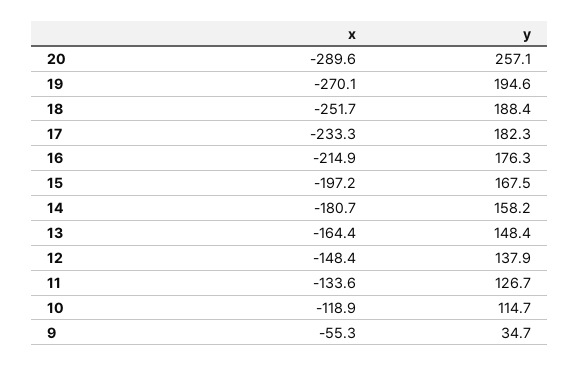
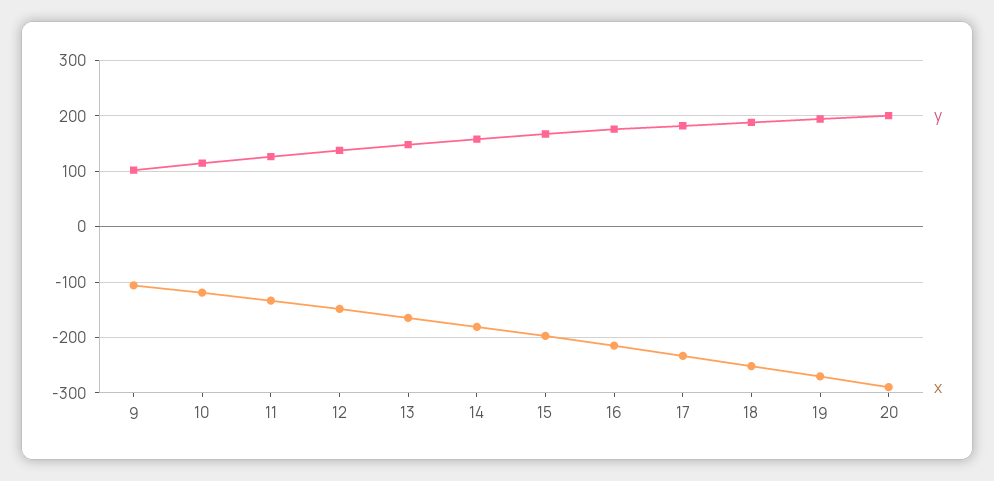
y, 20: 257.1 -> 200
x, 9: -55.3 -> -100
y, 9: 34.7 -> 100

